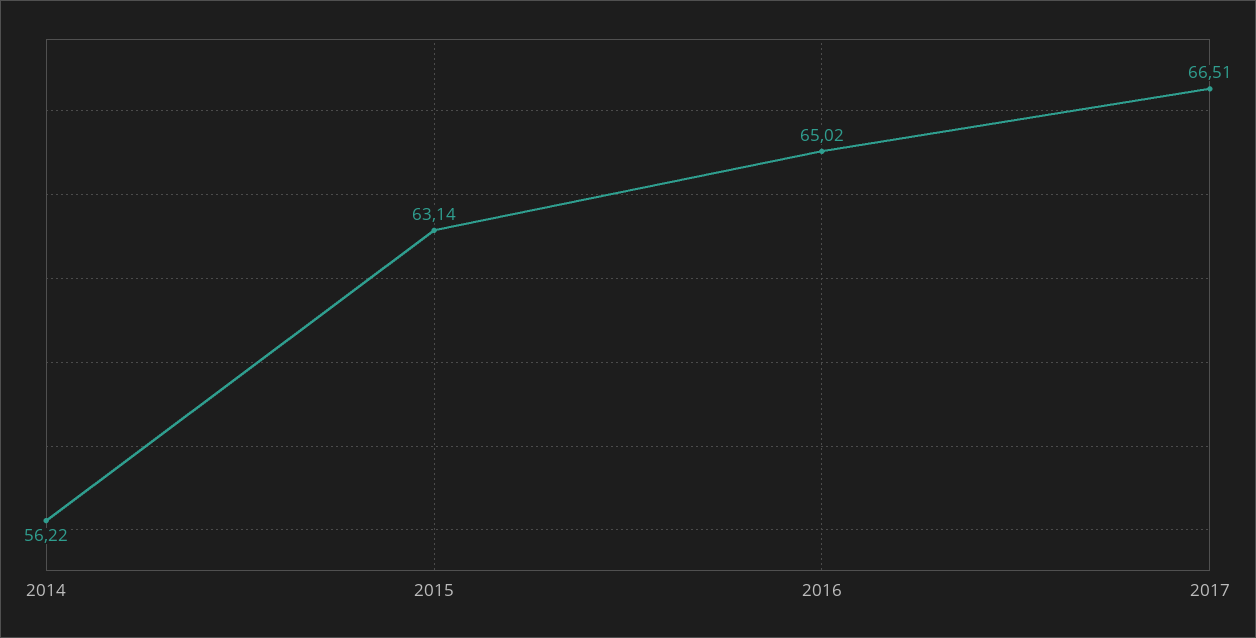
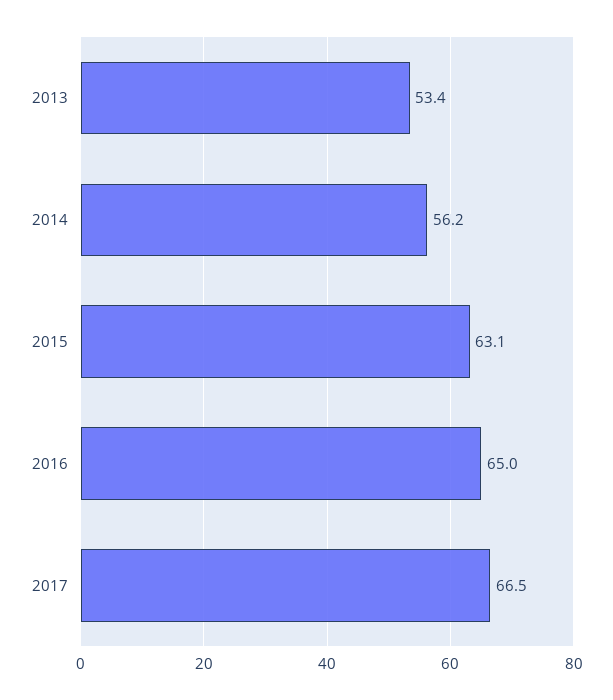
2013: none -> 53.4

